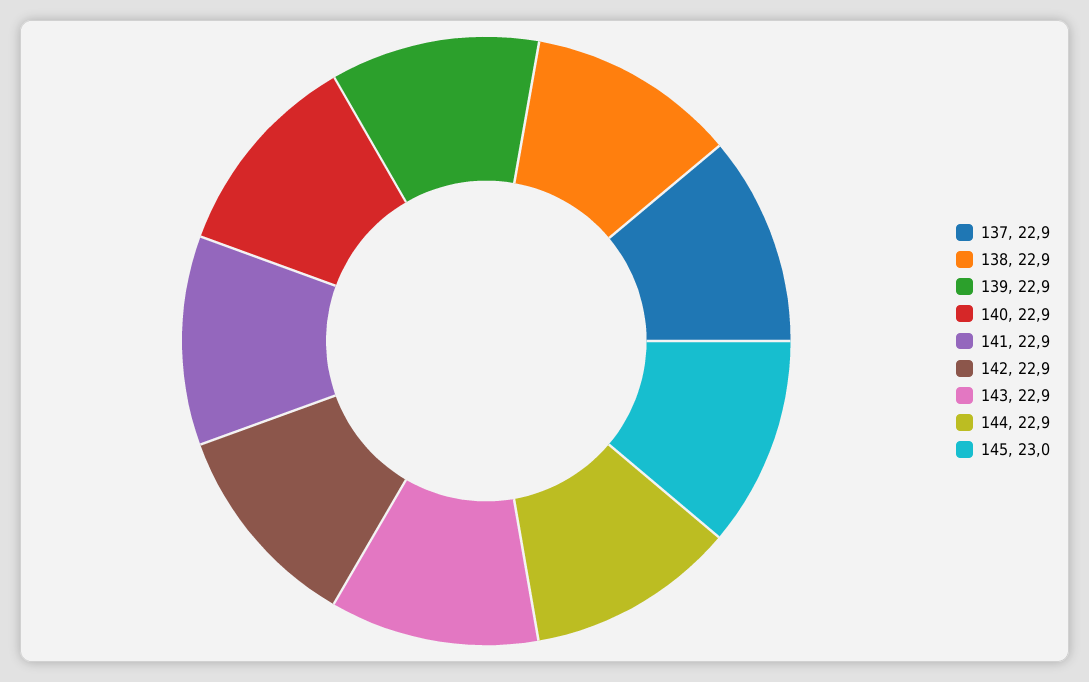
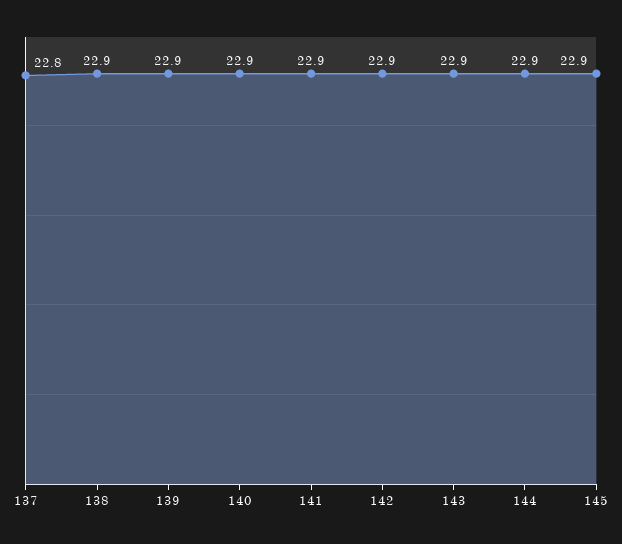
137: 22.9 -> 22.8
145: 23 -> 22.9

